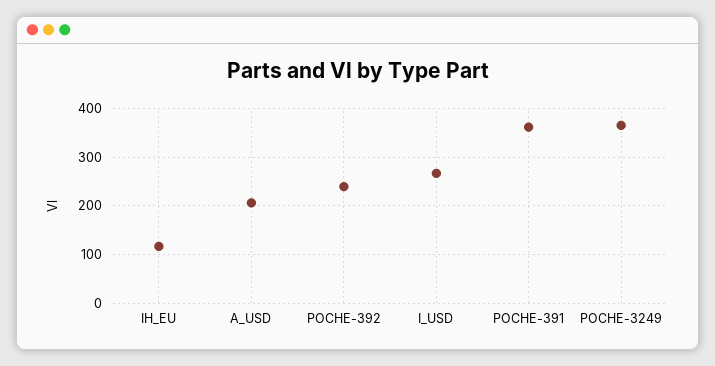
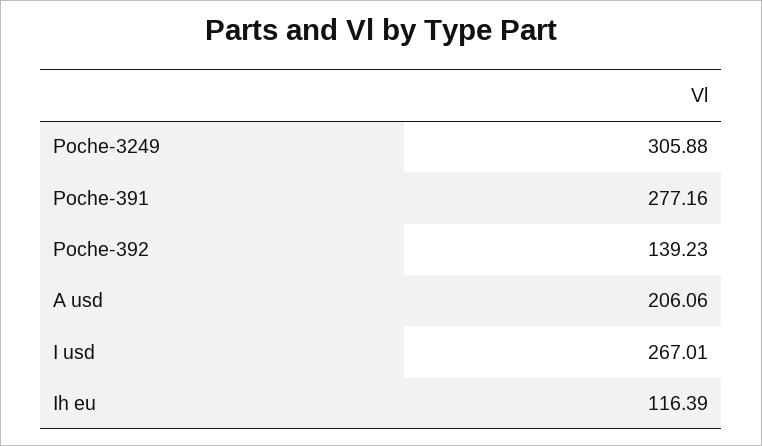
POCHE-392: 240 -> 139.23
POCHE-391: 360 -> 277.16
POCHE-3249: 360 -> 305.88

